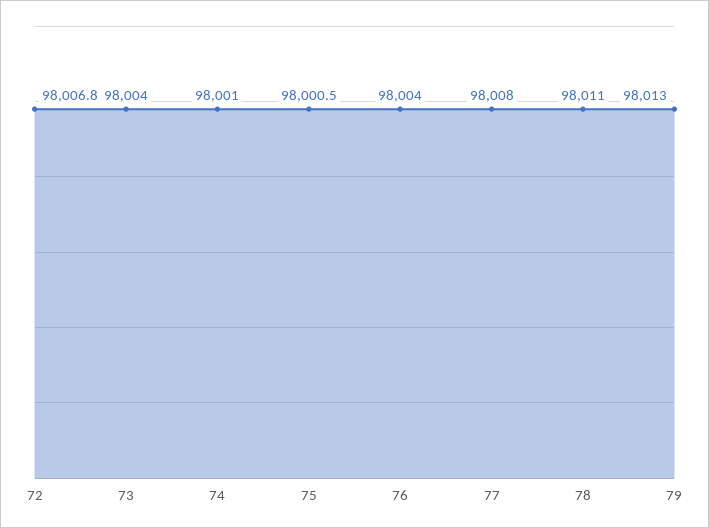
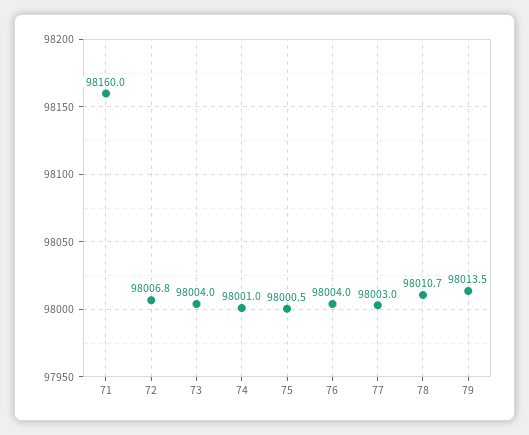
77: 98008 -> 98003
78: 98011 -> 98010.7
79: 98013 -> 98013.5
71: none -> 98160

